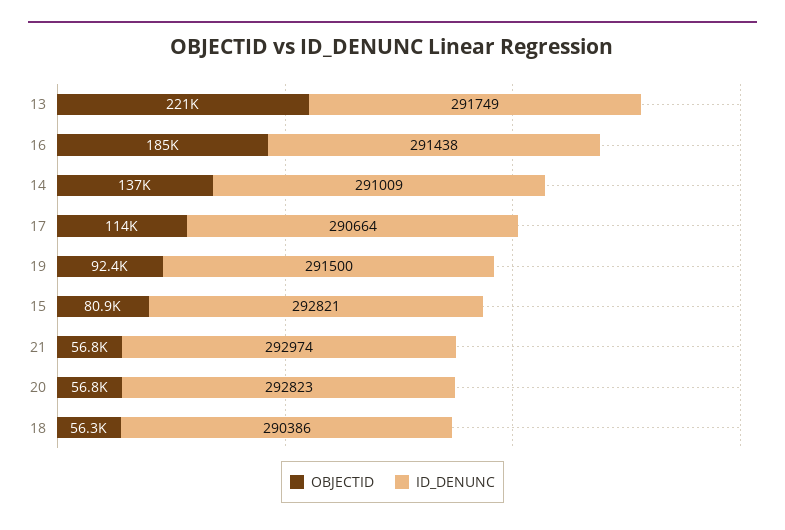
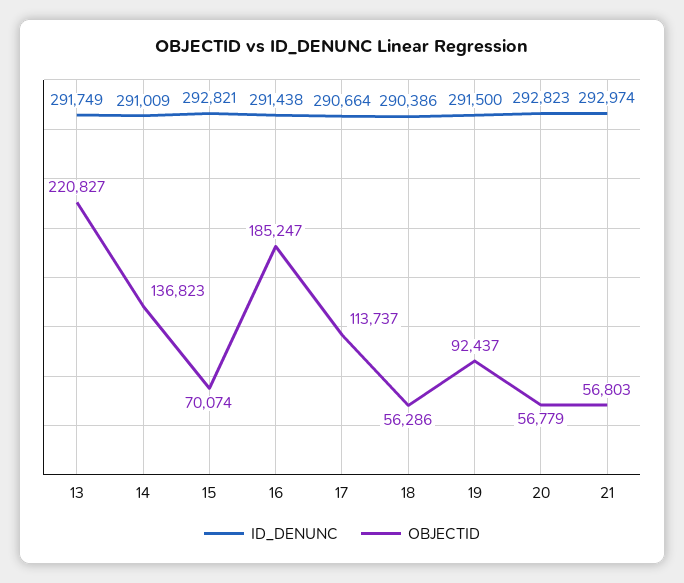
OBJECTID, 15: 80900 -> 70074

